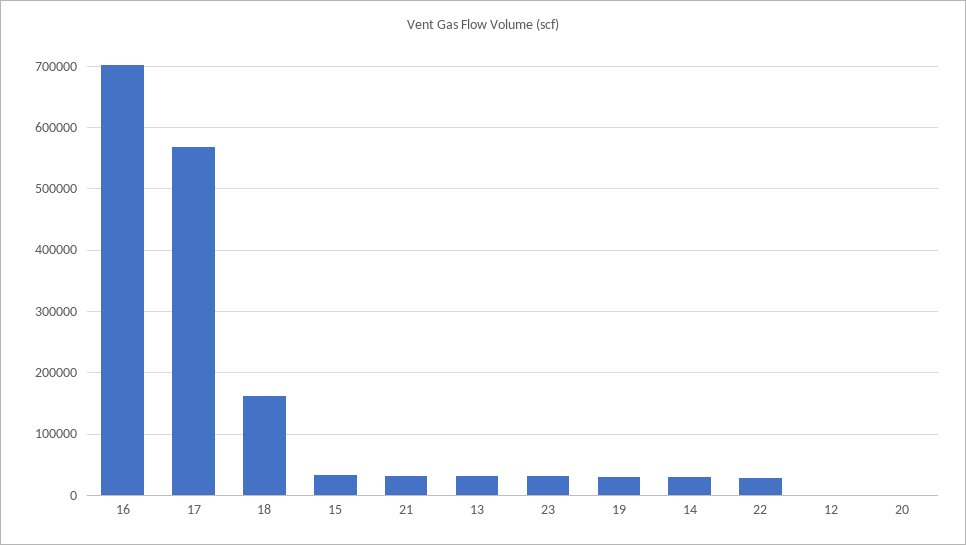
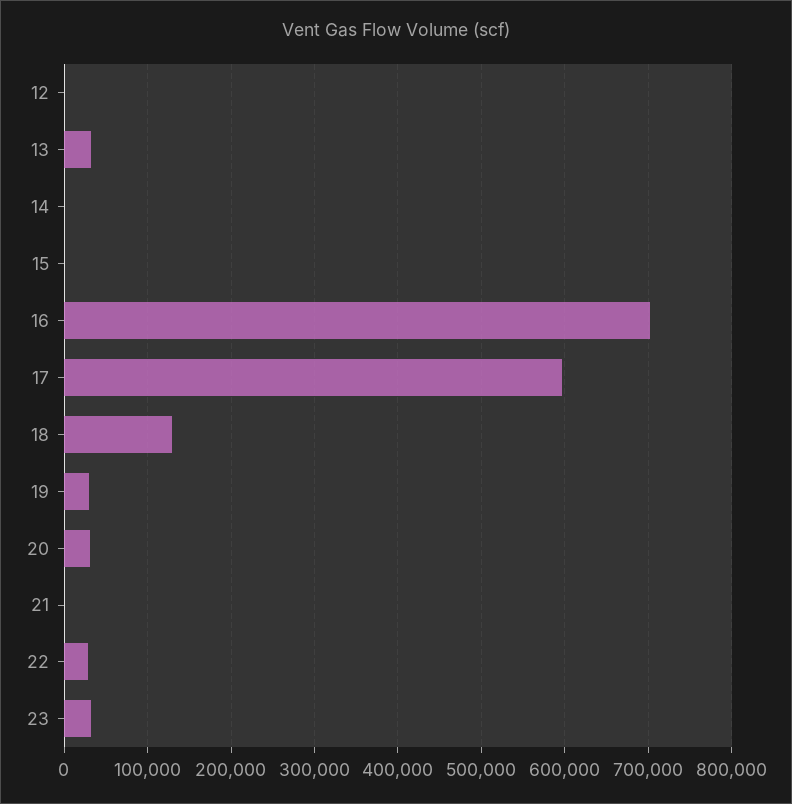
17: 570000 -> 600000
18: 160000 -> 130000
15: 30000 -> 0
21: 30000 -> 0
14: 30000 -> 0
20: 0 -> 30000

